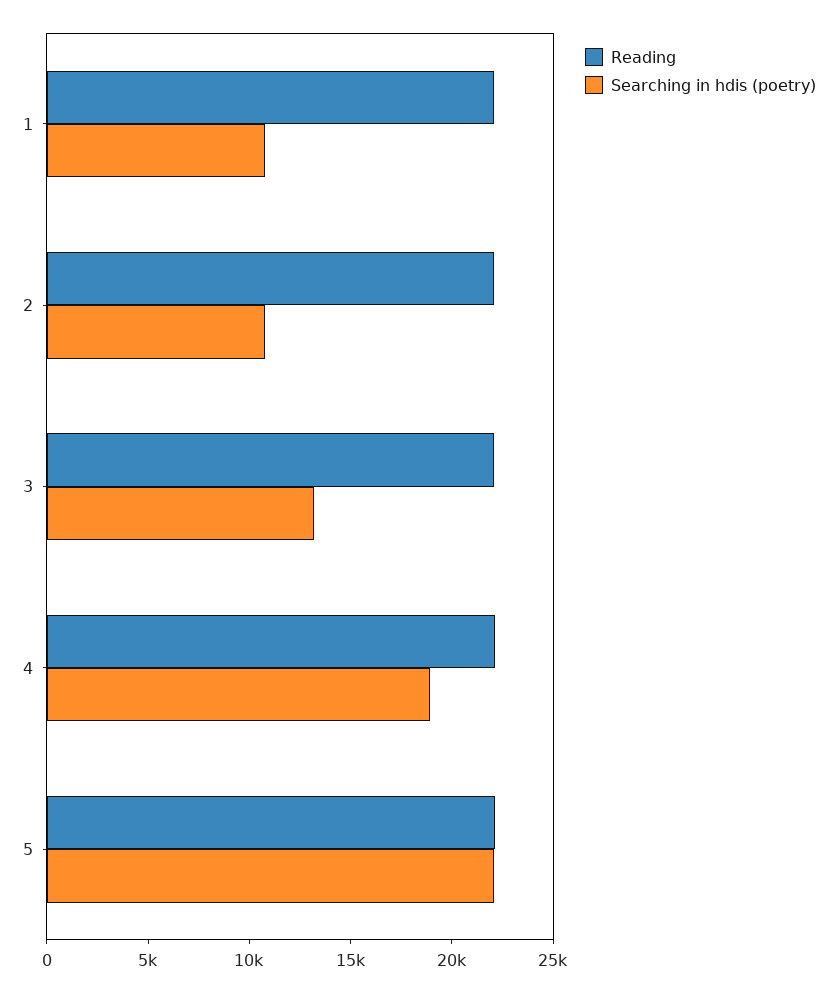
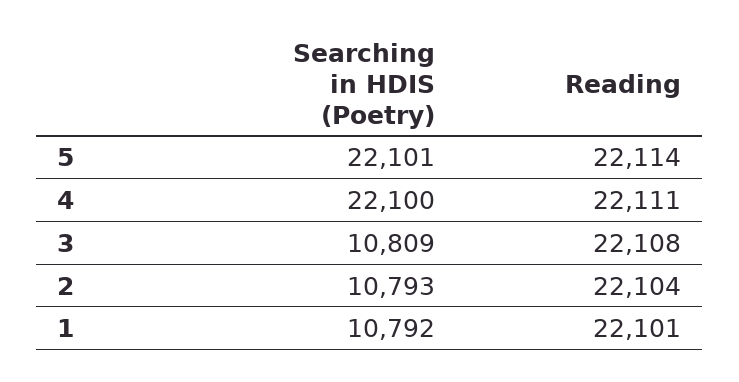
Searching in hdis (poetry), 3: 13000 -> 10809
Searching in hdis (poetry), 4: 19000 -> 22100

